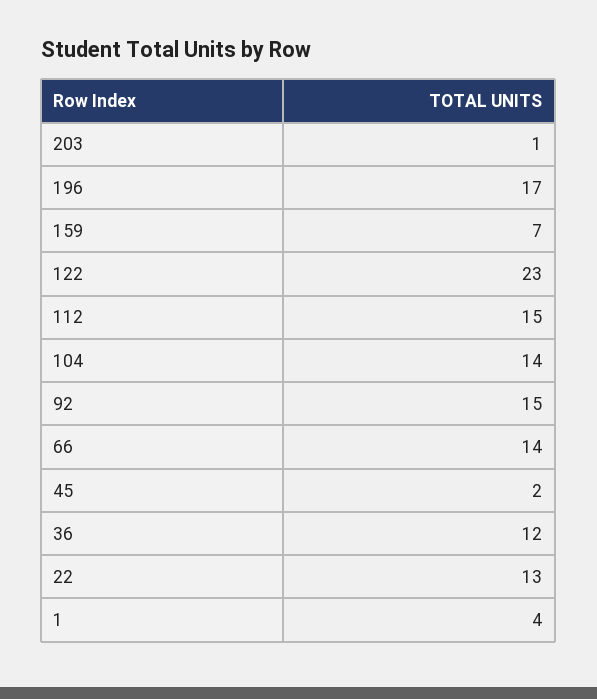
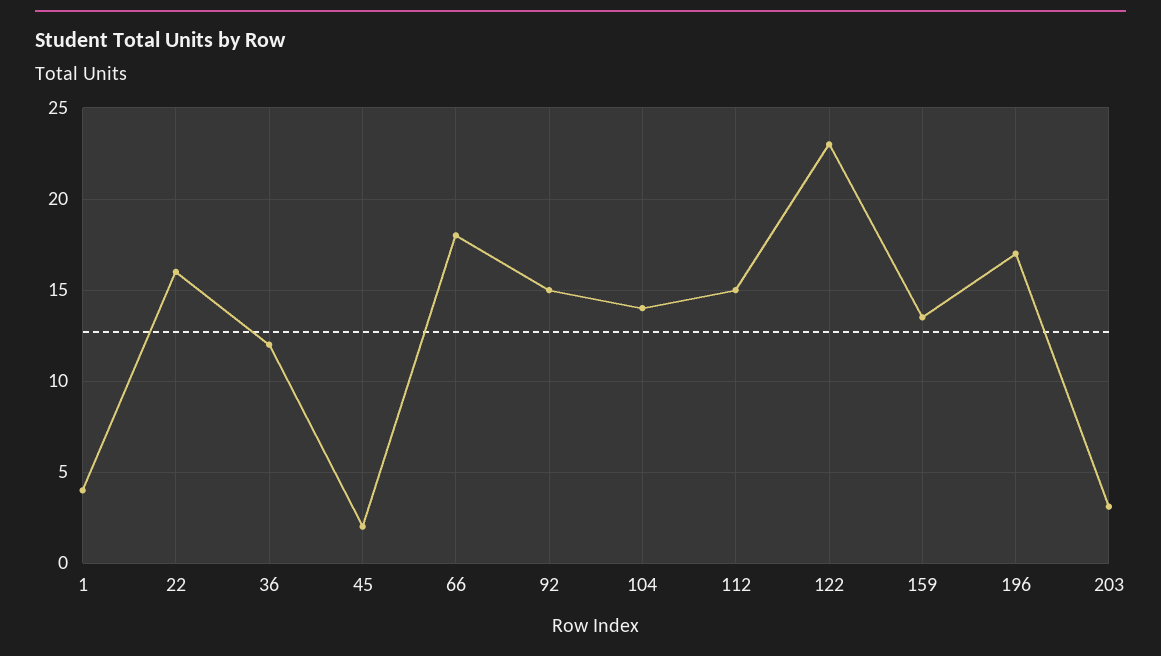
203: 1 -> 3
159: 7 -> 13.5
66: 14 -> 18
22: 13 -> 16

